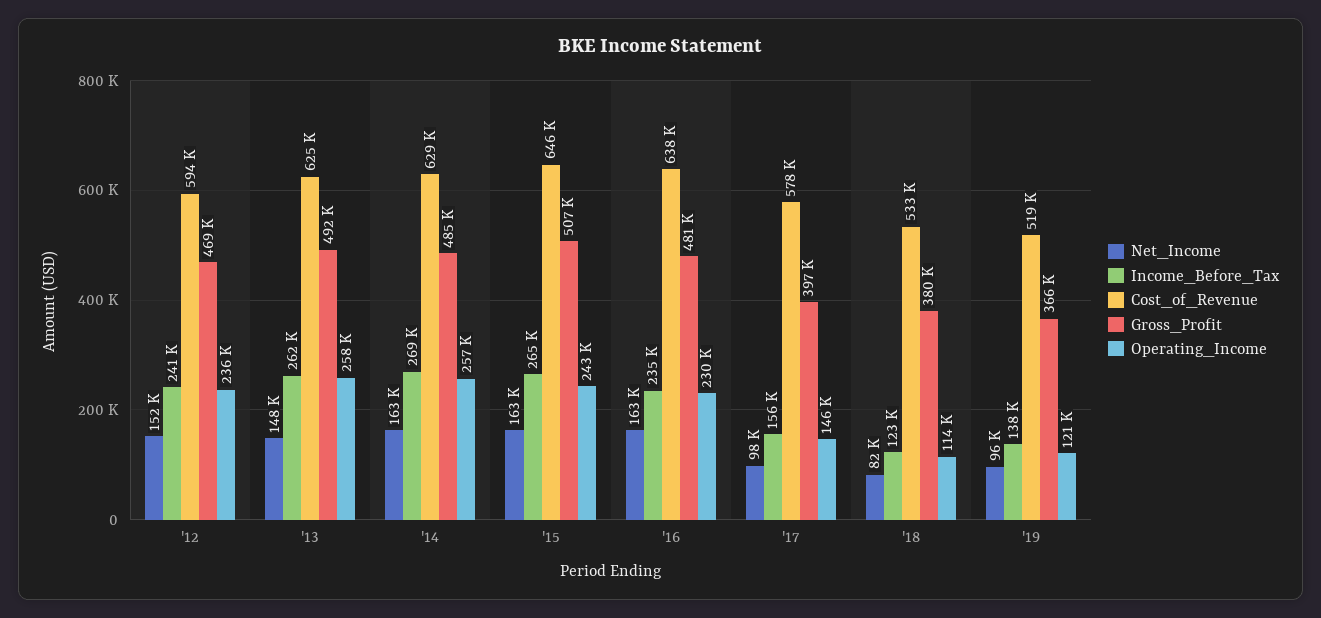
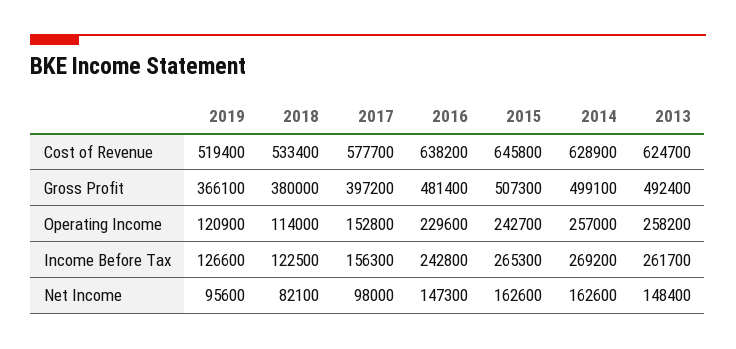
Net_Income, '12: 152000 -> none
Income_Before_Tax, '12: 241000 -> none
Cost_of_Revenue, '12: 594000 -> none
Gross_Profit, '12: 469000 -> none
Operating_Income, '12: 236000 -> none
Gross_Profit, '14: 485000 -> 499100
Net_Income, '16: 163000 -> 147300
Income_Before_Tax, '16: 235000 -> 242800
Operating_Income, '17: 146000 -> 152800
Income_Before_Tax, '19: 138000 -> 126600

